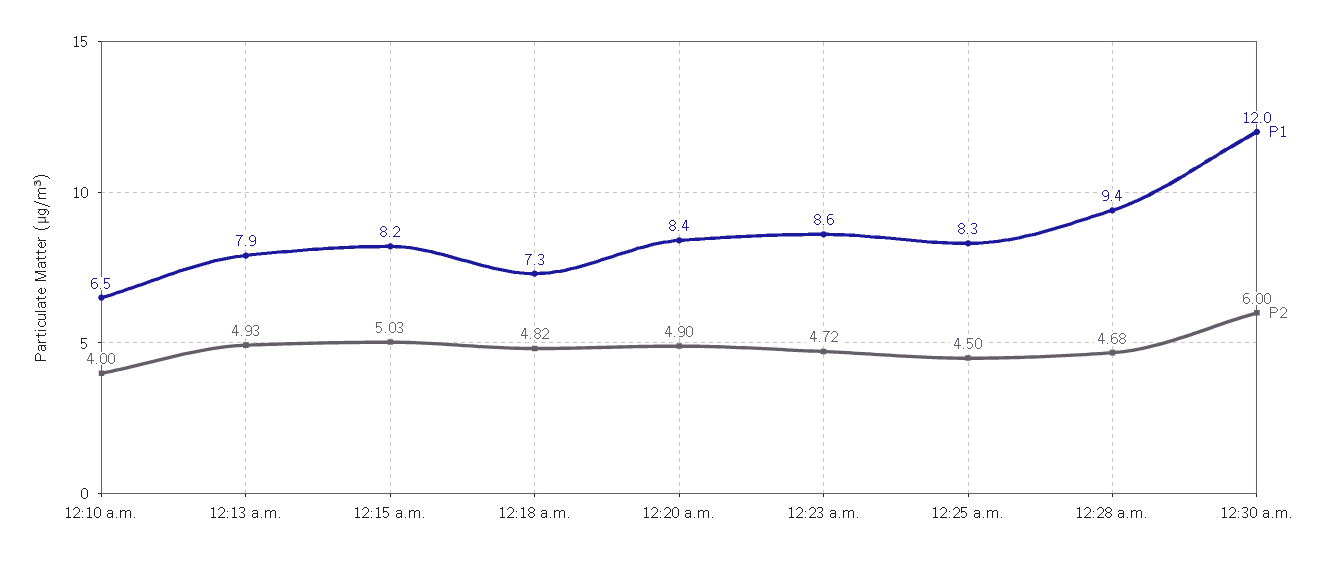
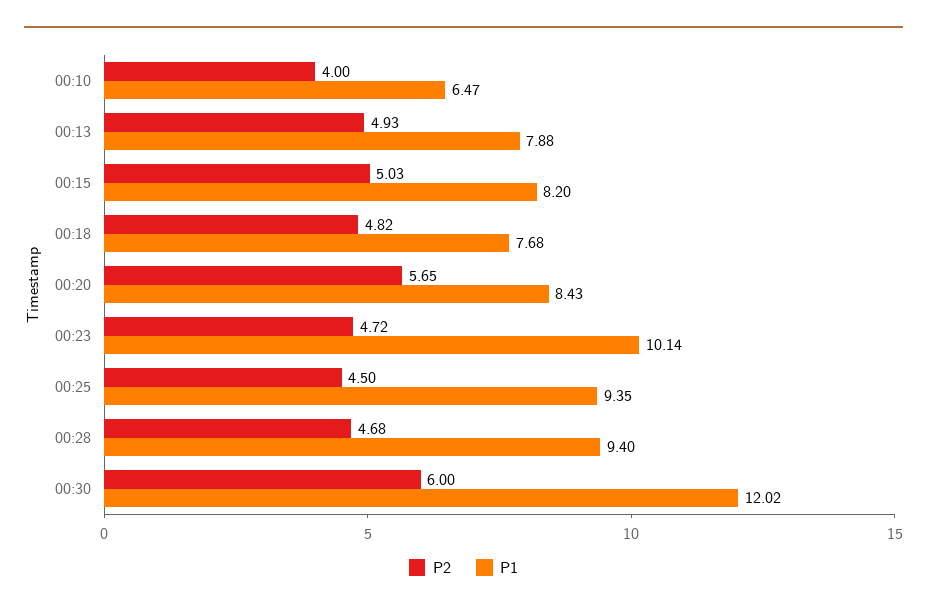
P1, 12:18 a.m.: 7.3 -> 7.68
P2, 12:20 a.m.: 4.9 -> 5.65
P1, 12:23 a.m.: 8.6 -> 10.14
P1, 12:25 a.m.: 8.3 -> 9.35

